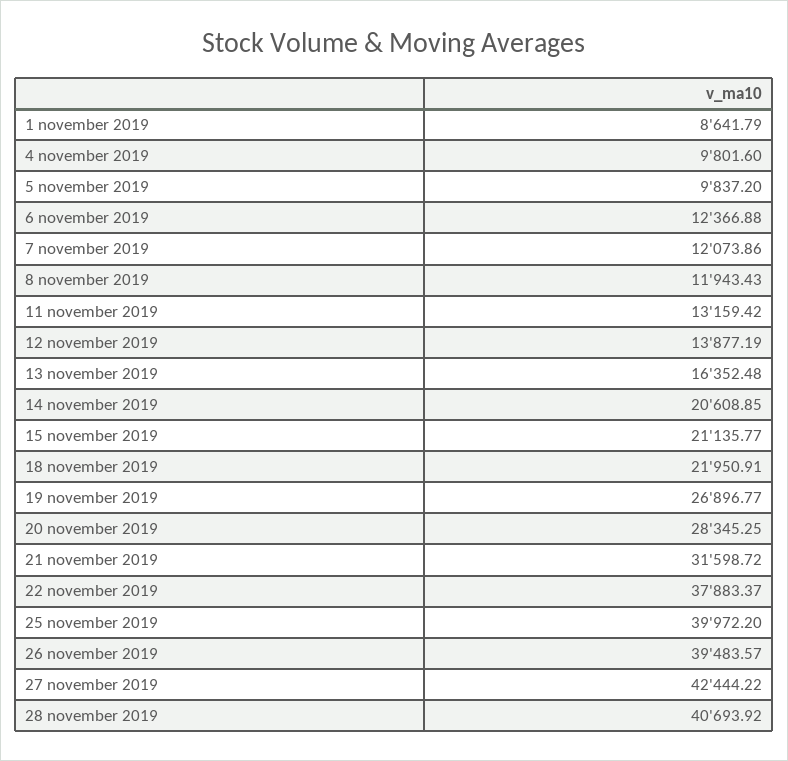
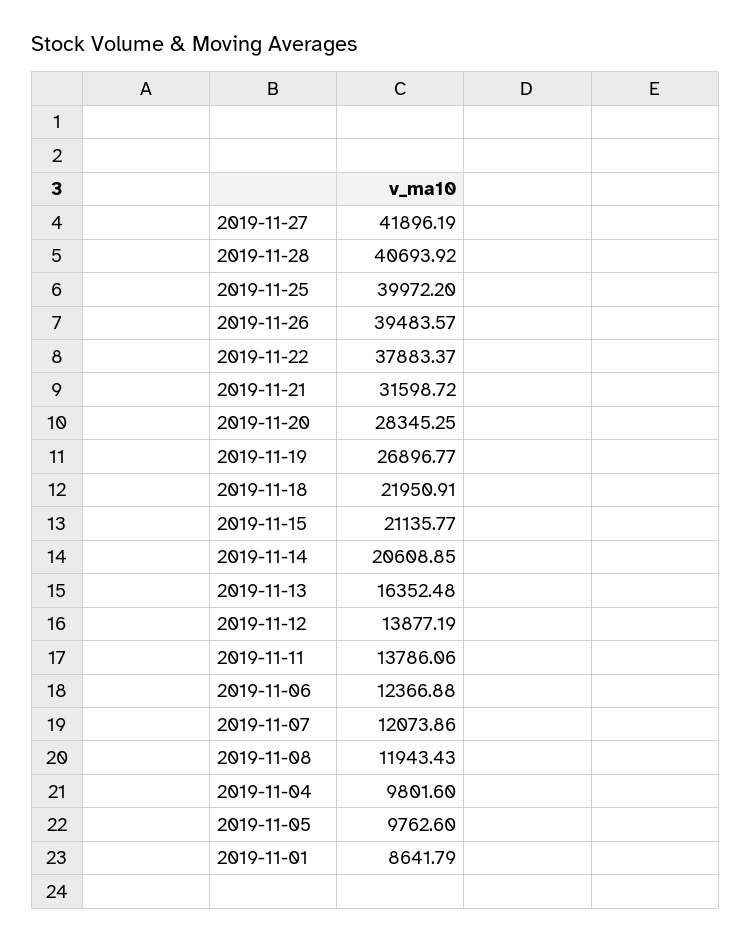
5 november 2019: 9837.2 -> 9762.6
11 november 2019: 13159.42 -> 13786.06
27 november 2019: 42444.22 -> 41896.19

